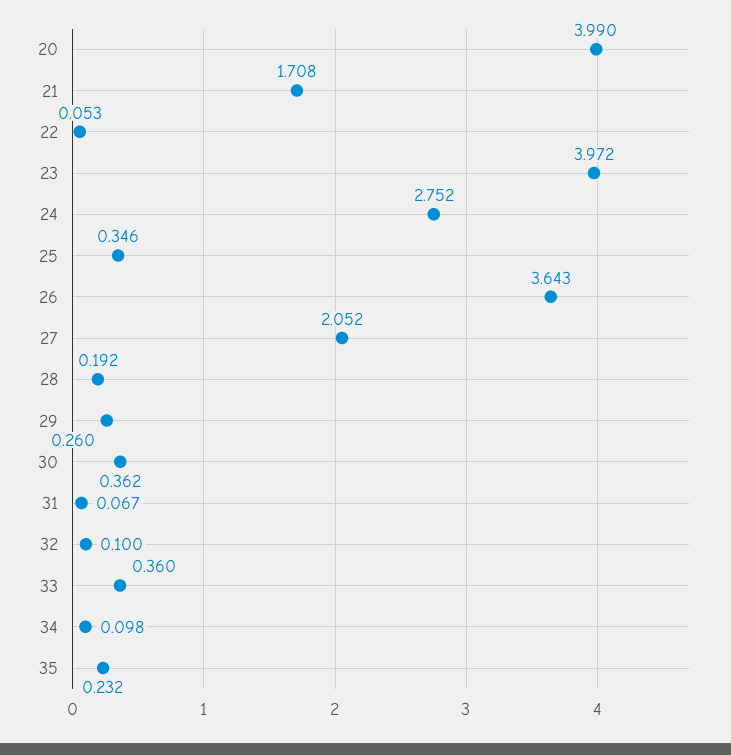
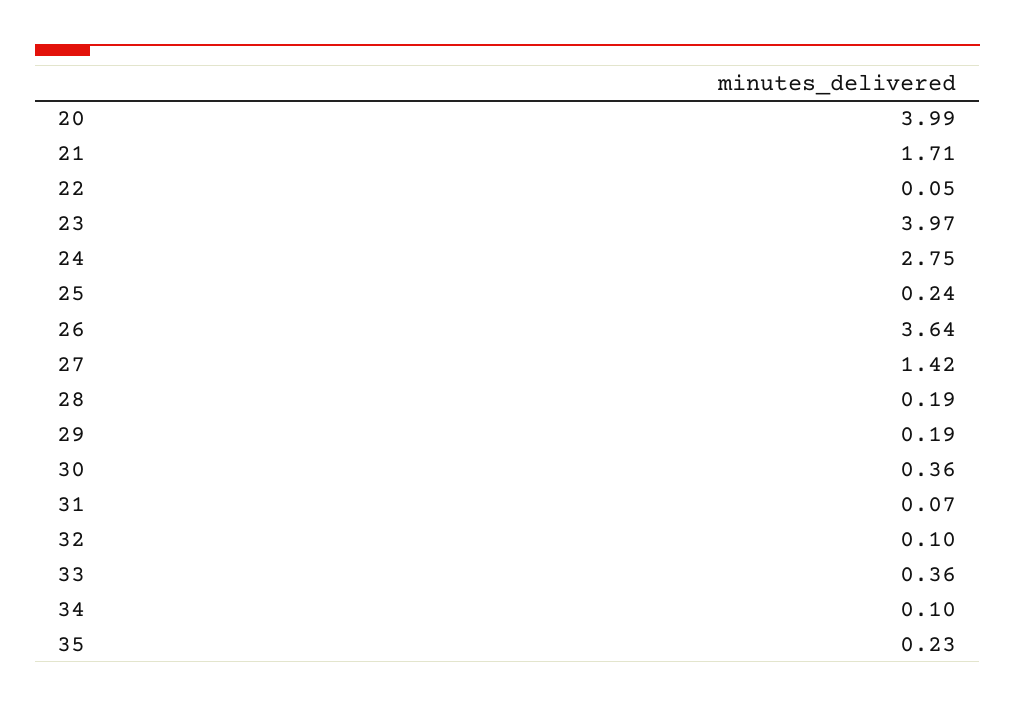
25: 0.346 -> 0.24
27: 2.052 -> 1.42
29: 0.26 -> 0.19

